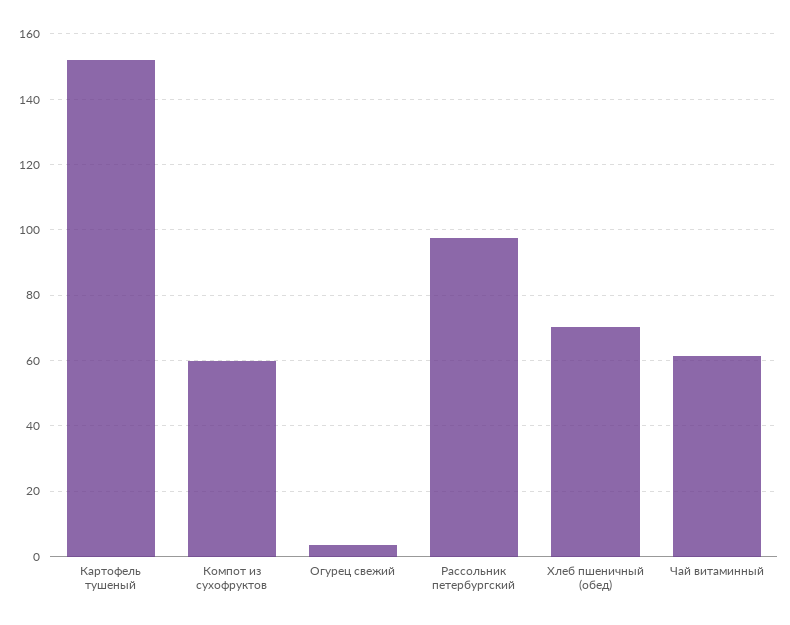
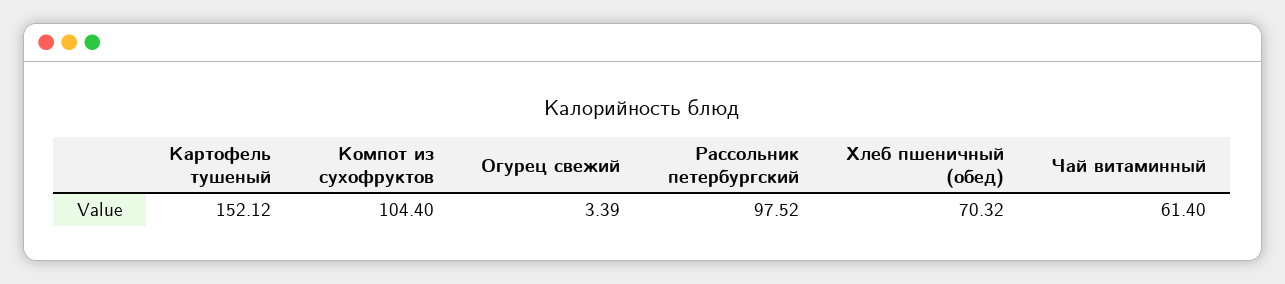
Компот из сухофруктов: 60 -> 104.4

